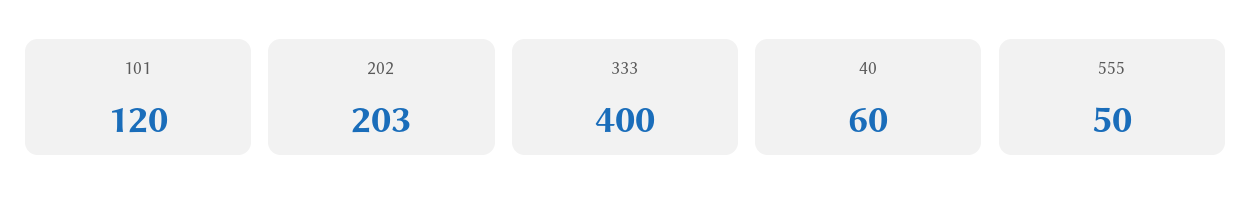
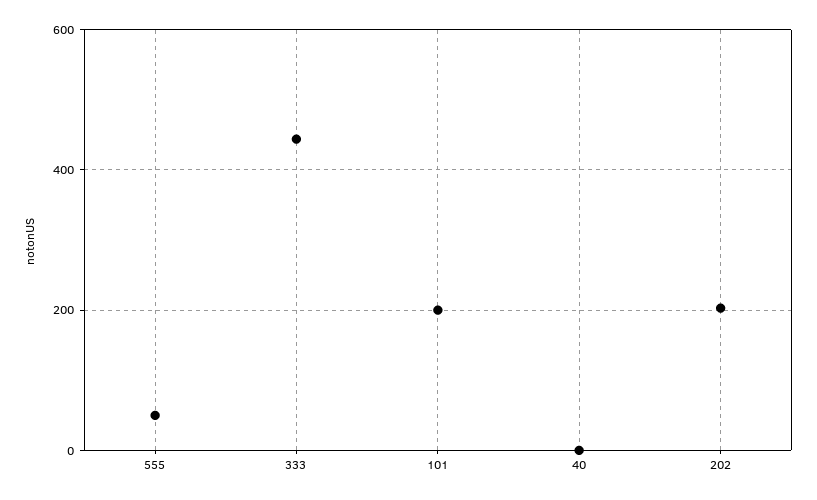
101: 120 -> 200
333: 400 -> 440
40: 60 -> 0

